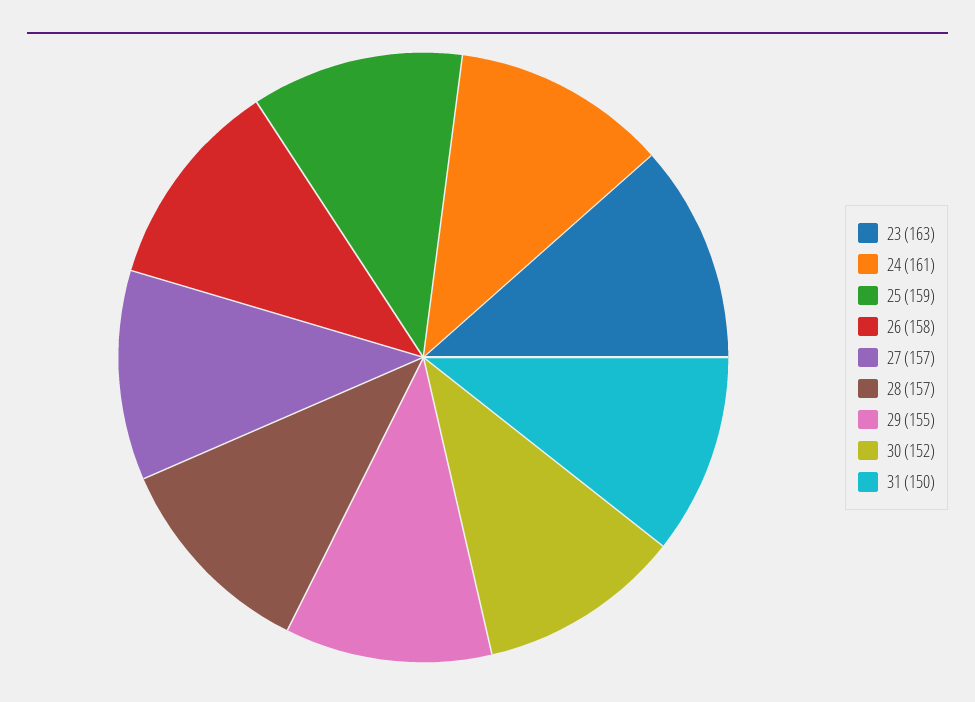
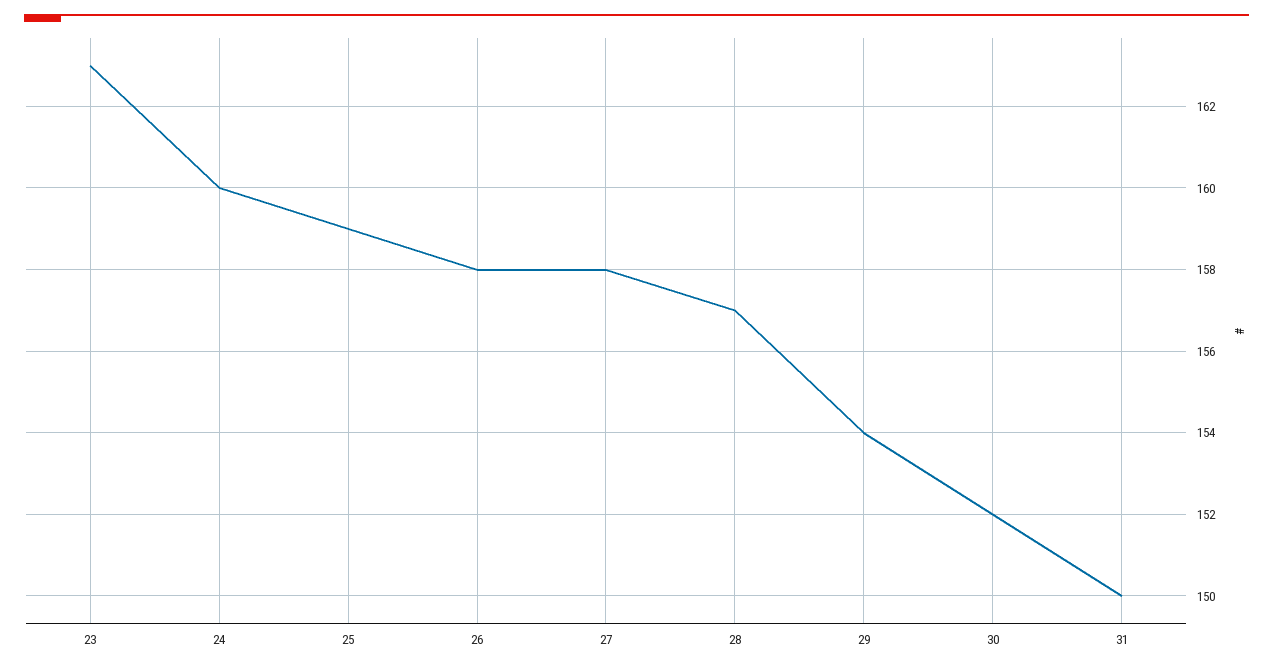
24: 161 -> 160
27: 157 -> 158
29: 155 -> 154

